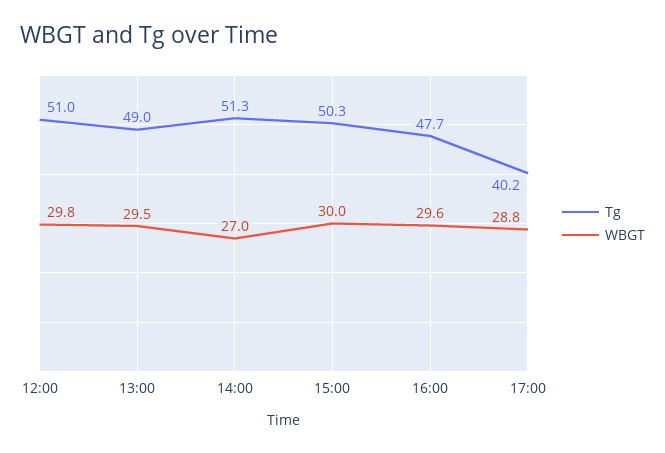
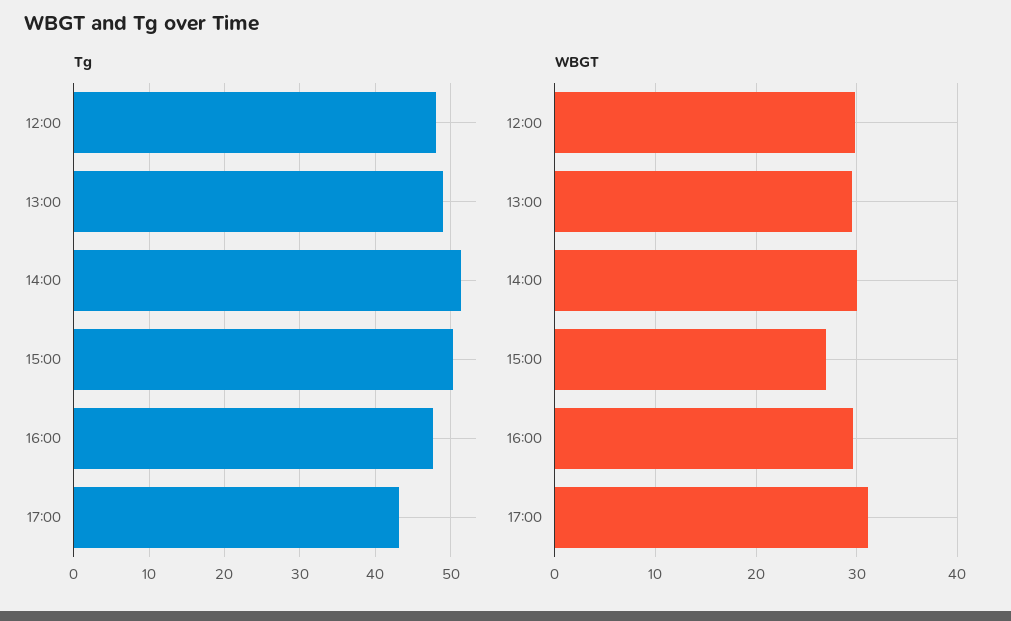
Tg, 12:00: 51 -> 48
WBGT, 14:00: 27 -> 30
WBGT, 15:00: 30 -> 27
Tg, 17:00: 40.2 -> 43
WBGT, 17:00: 28.8 -> 31

